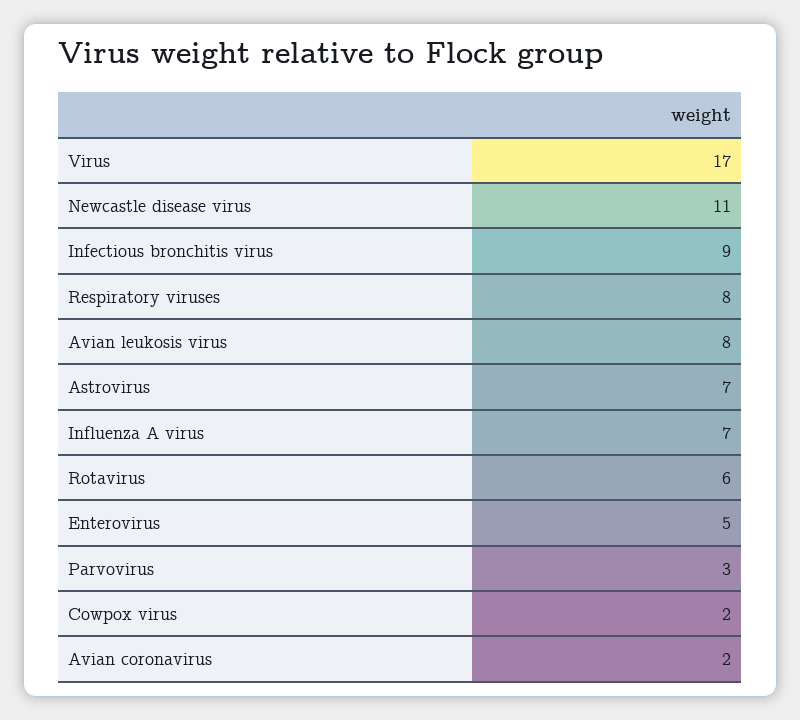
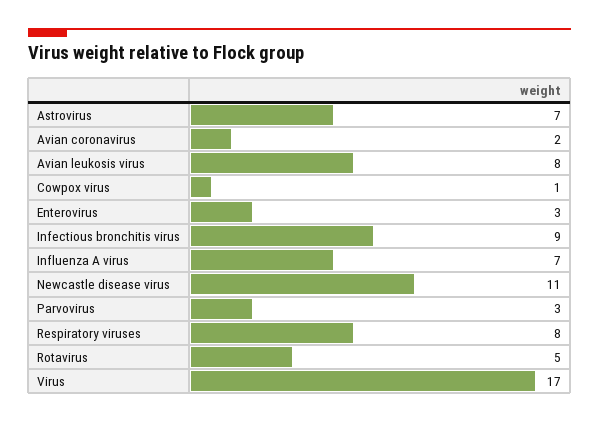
Rotavirus: 6 -> 5
Enterovirus: 5 -> 3
Cowpox virus: 2 -> 1

